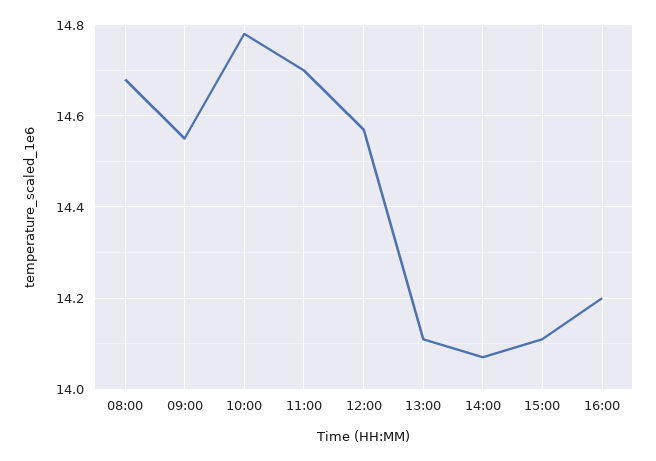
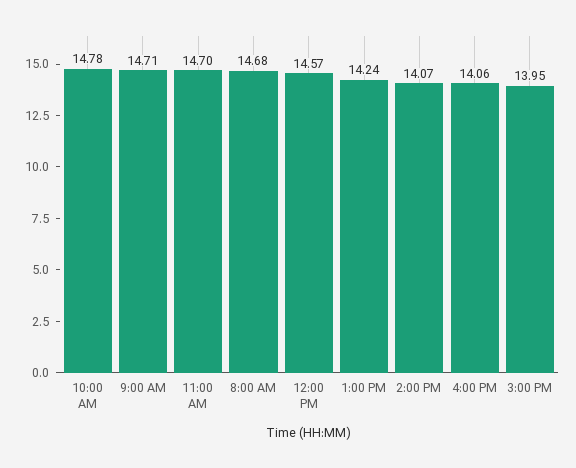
09:00: 14.55 -> 14.71
13:00: 14.1 -> 14.24
15:00: 14.1 -> 13.95
16:00: 14.2 -> 14.06

